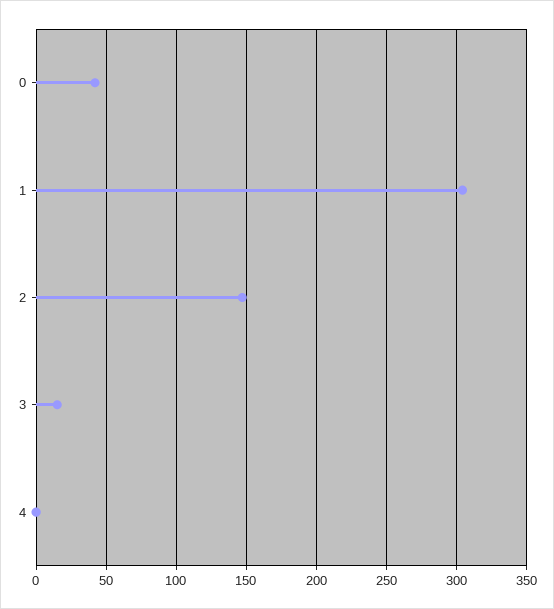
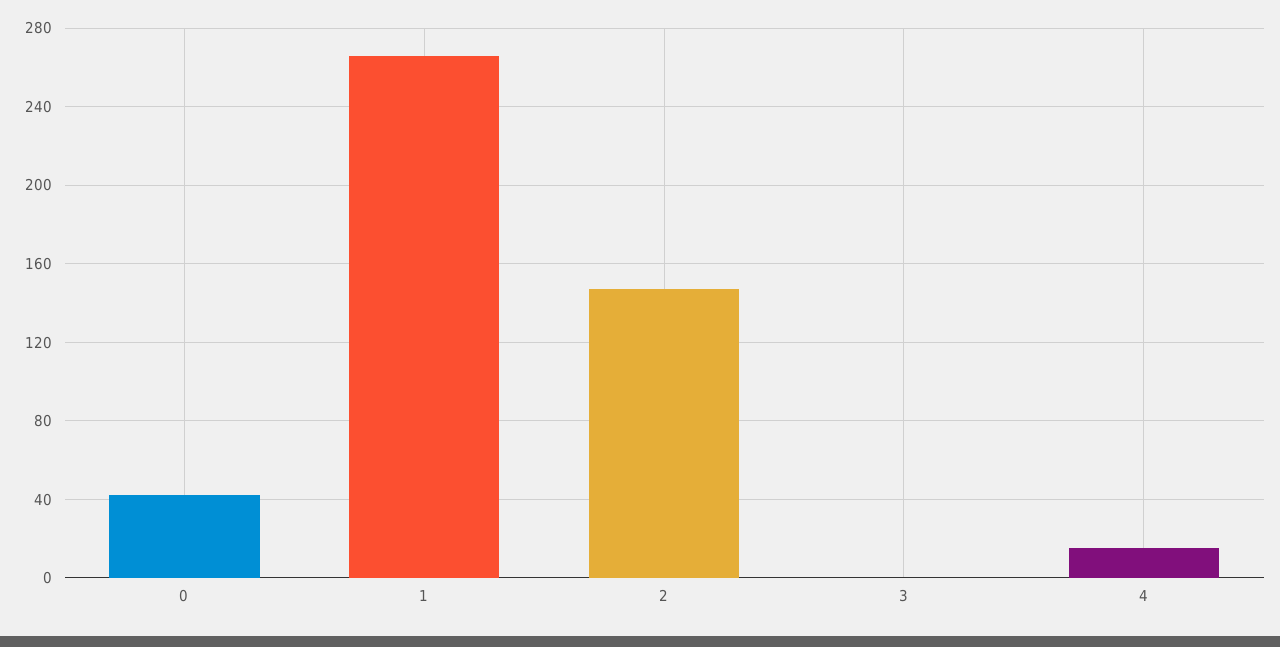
1: 305 -> 265
3: 15 -> 0
4: 0 -> 15

